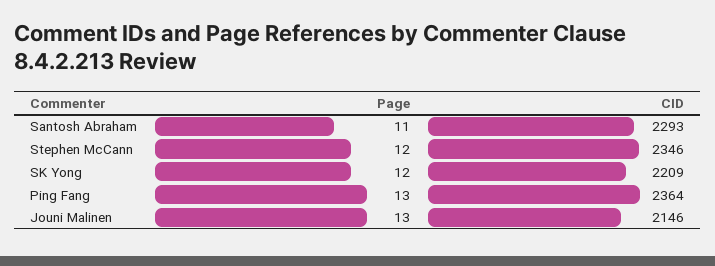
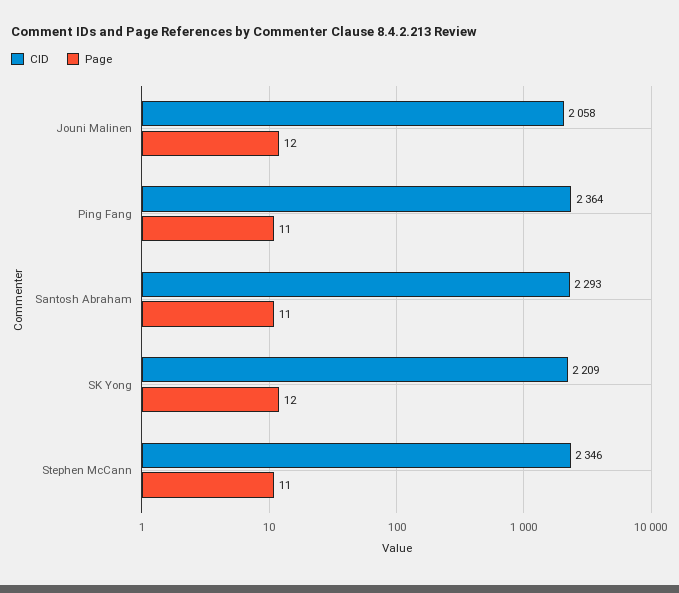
Page, Stephen McCann: 12 -> 11
Page, Ping Fang: 13 -> 11
Page, Jouni Malinen: 13 -> 12
CID, Jouni Malinen: 2146 -> 2058

